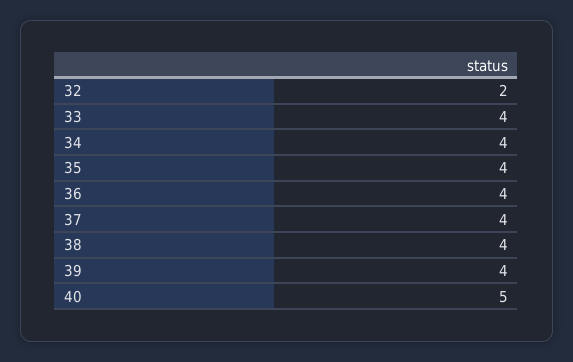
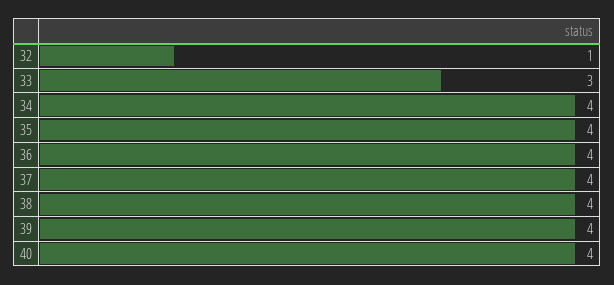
32: 2 -> 1
33: 4 -> 3
40: 5 -> 4

